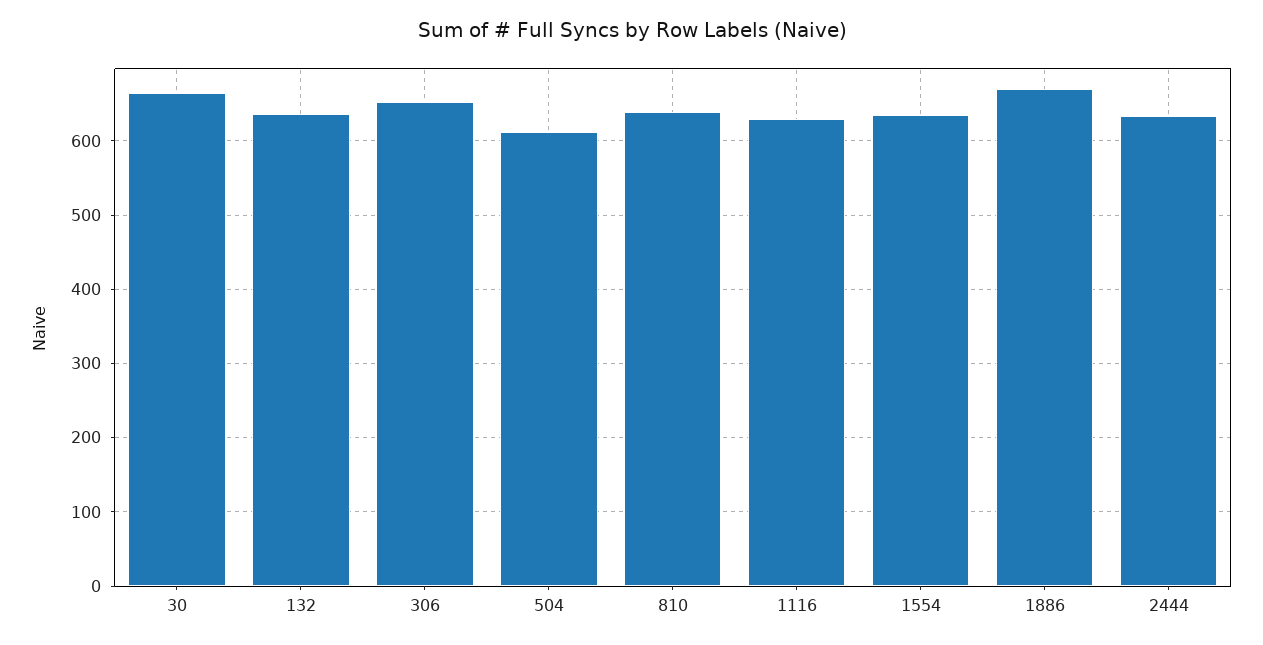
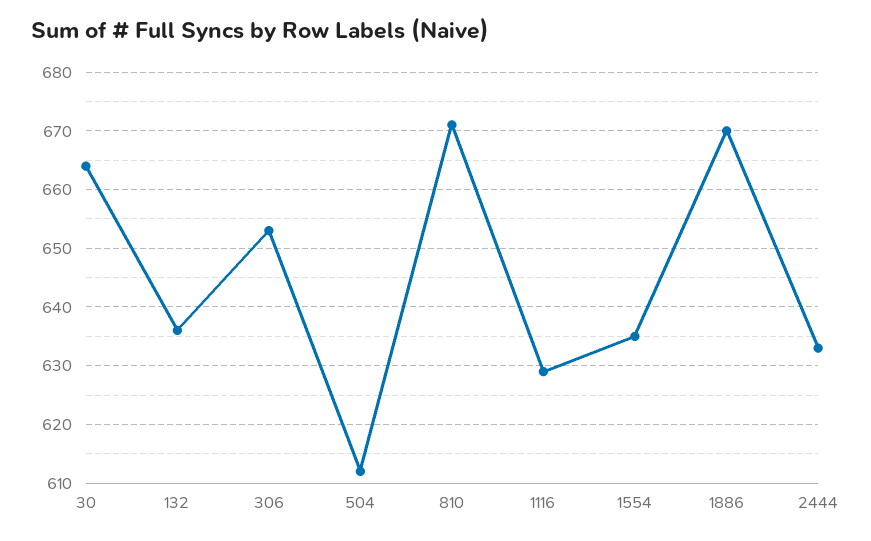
810: 640 -> 670

